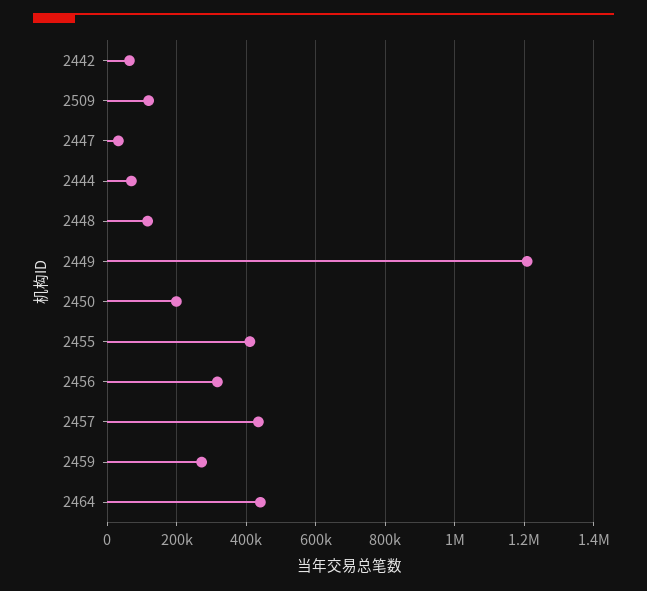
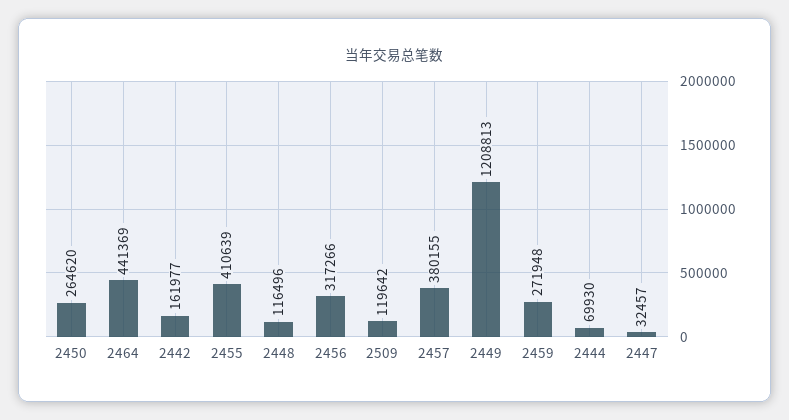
2442: 60000 -> 161977
2450: 200000 -> 264620
2457: 440000 -> 380155

